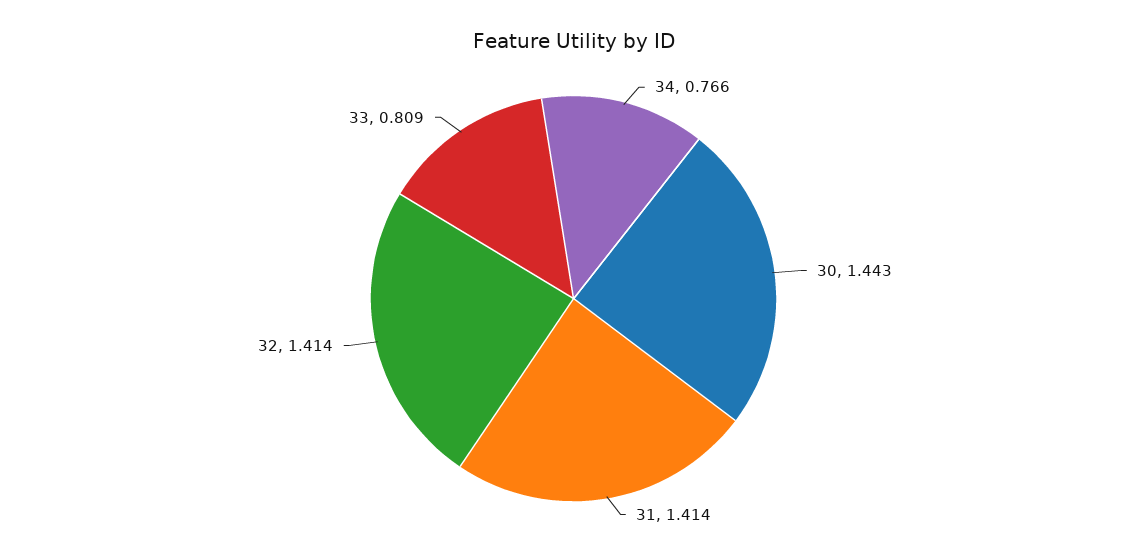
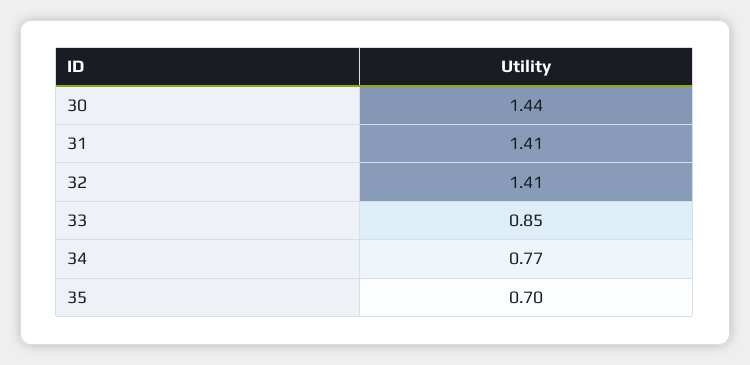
33: 0.809 -> 0.85
35: none -> 0.7

